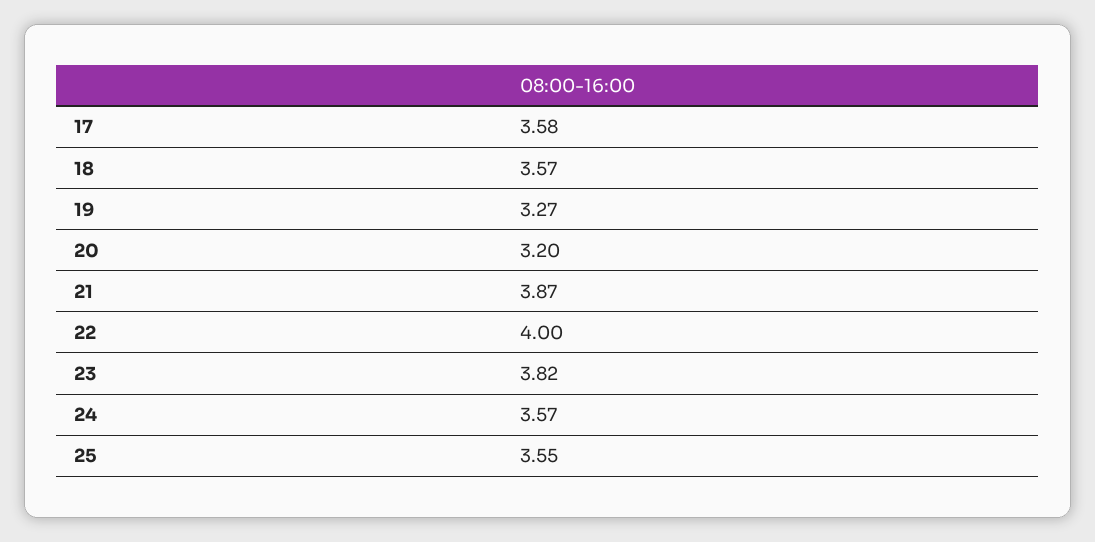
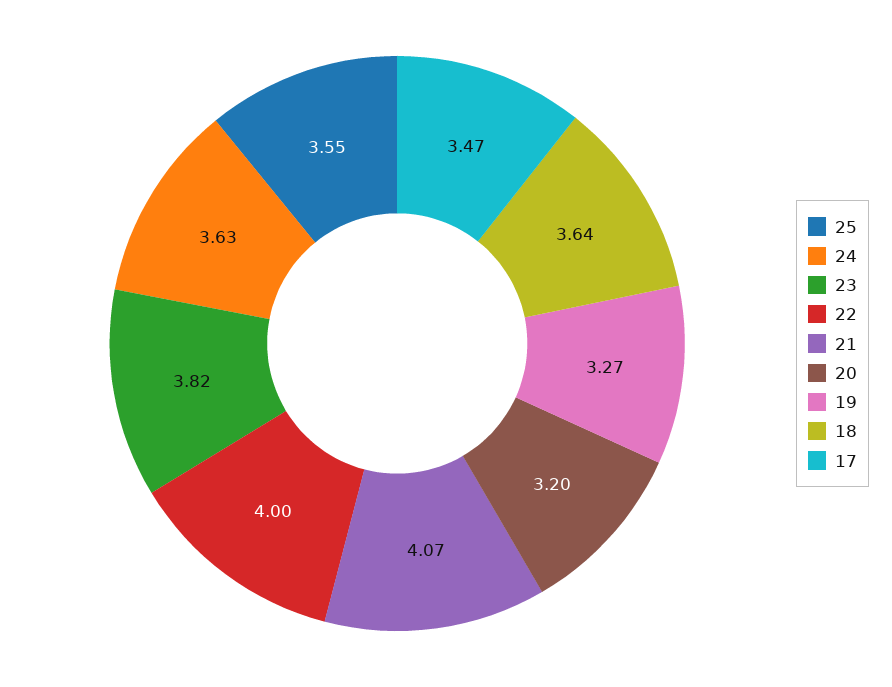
17: 3.58 -> 3.47
18: 3.57 -> 3.64
21: 3.87 -> 4.07
24: 3.57 -> 3.63

